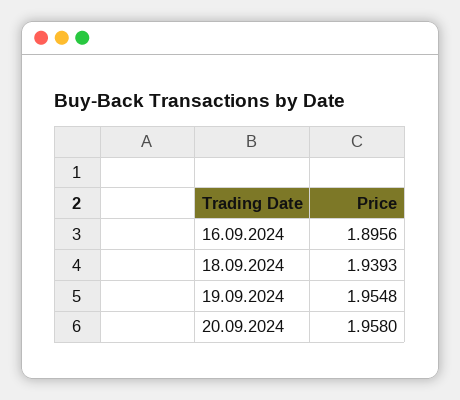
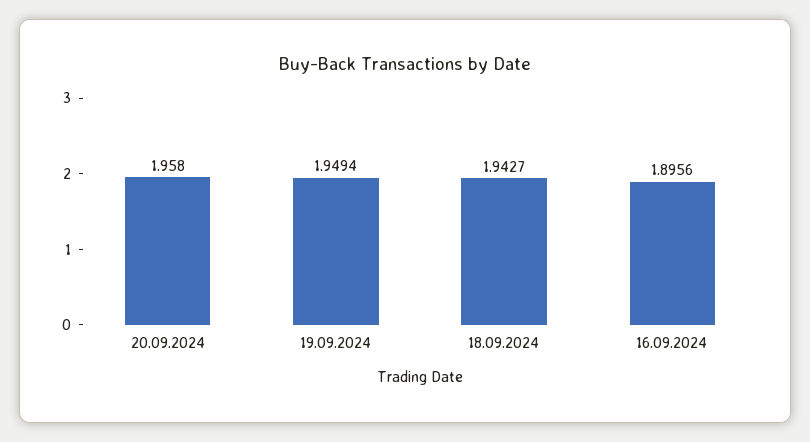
18.09.2024: 1.9393 -> 1.9427
19.09.2024: 1.9548 -> 1.9494

